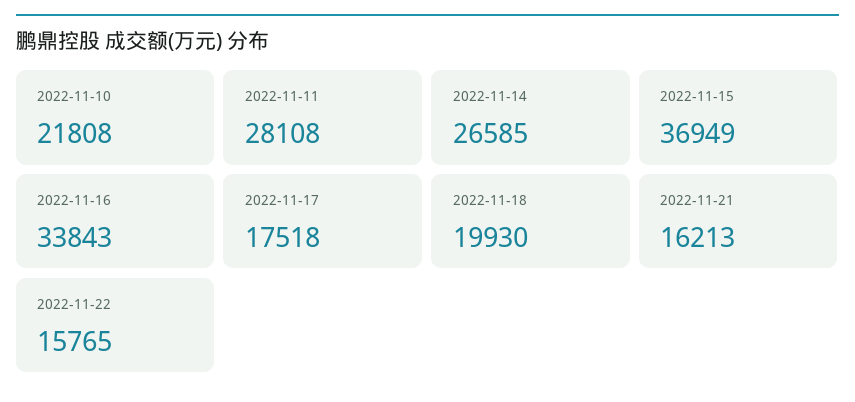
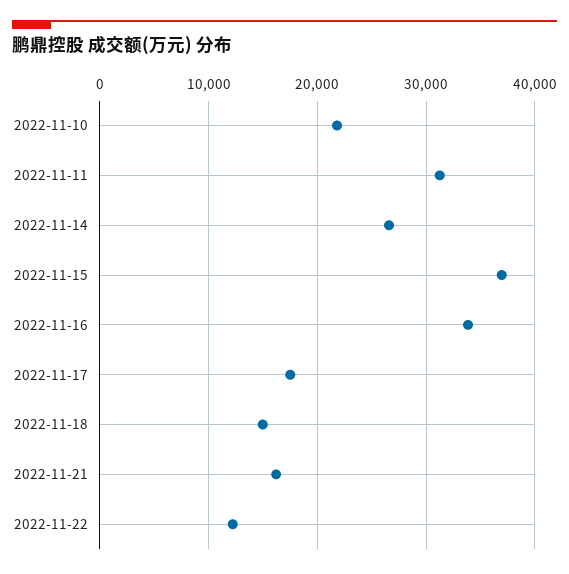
2022-11-11: 28108 -> 31000
2022-11-18: 19930 -> 15000
2022-11-22: 15765 -> 12000

